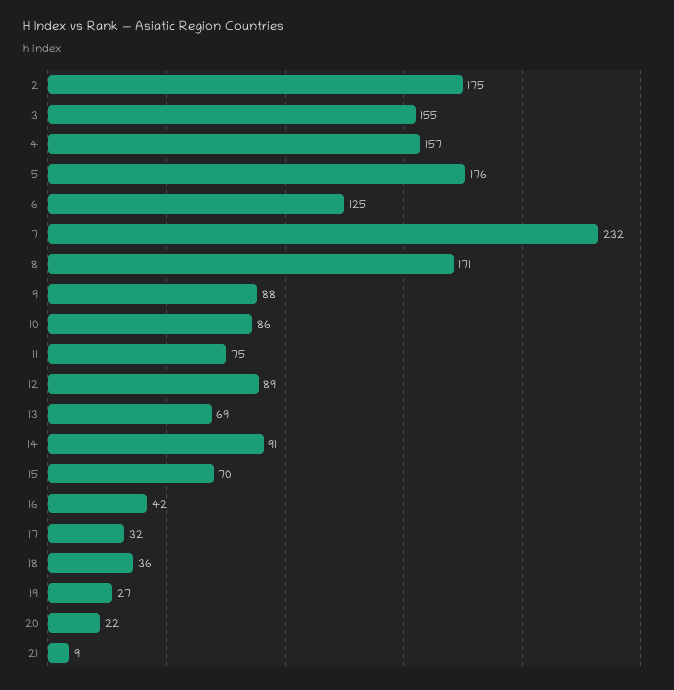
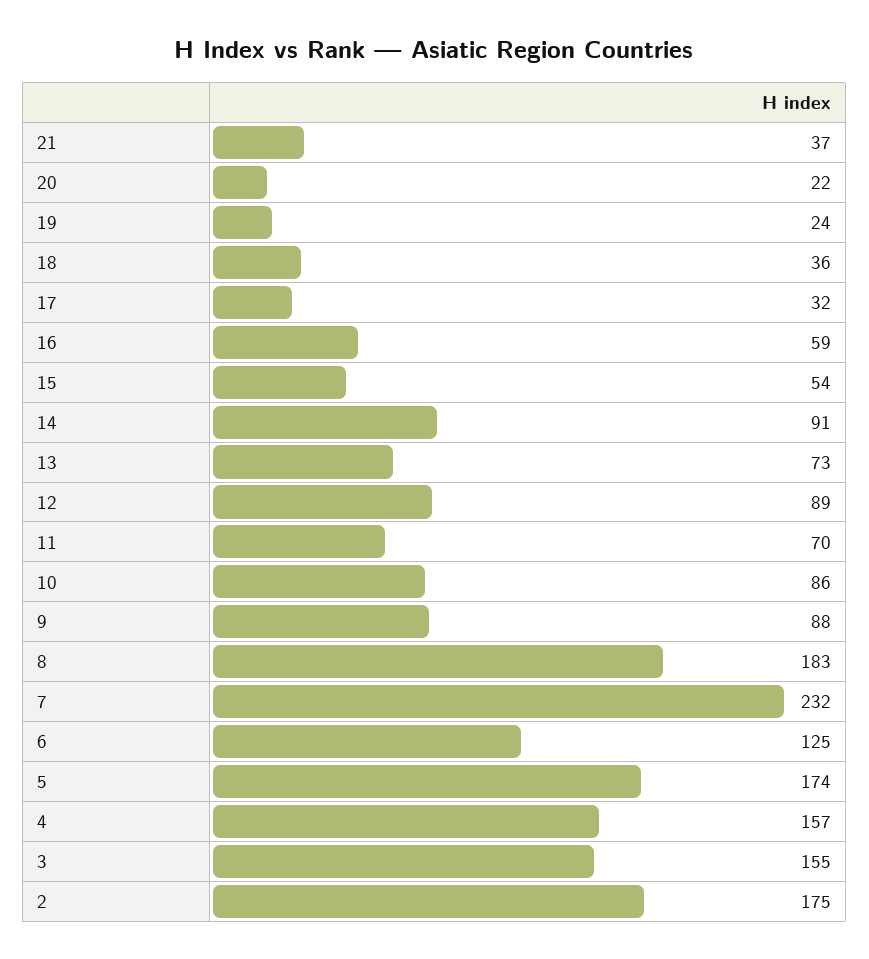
5: 176 -> 174
8: 171 -> 183
11: 75 -> 70
13: 69 -> 73
15: 70 -> 54
16: 42 -> 59
19: 27 -> 24
21: 9 -> 37

